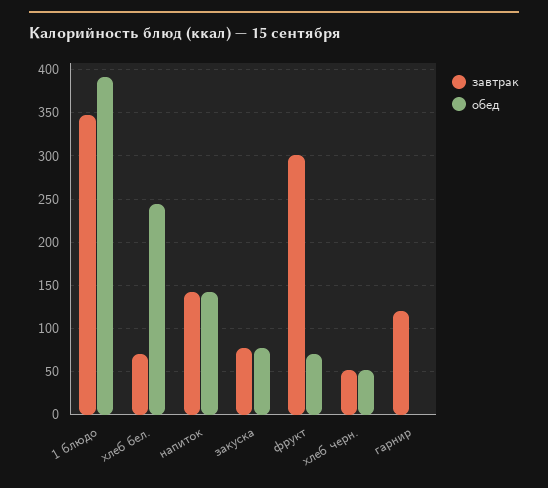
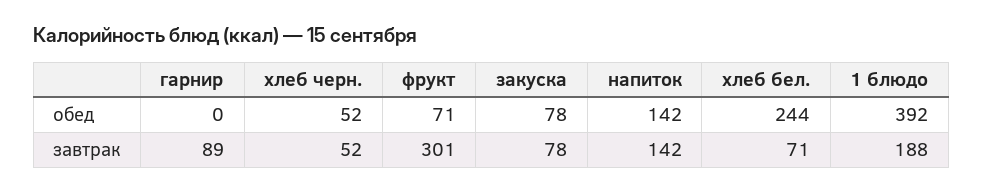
завтрак, 1 блюдо: 350 -> 188
завтрак, гарнир: 120 -> 89

